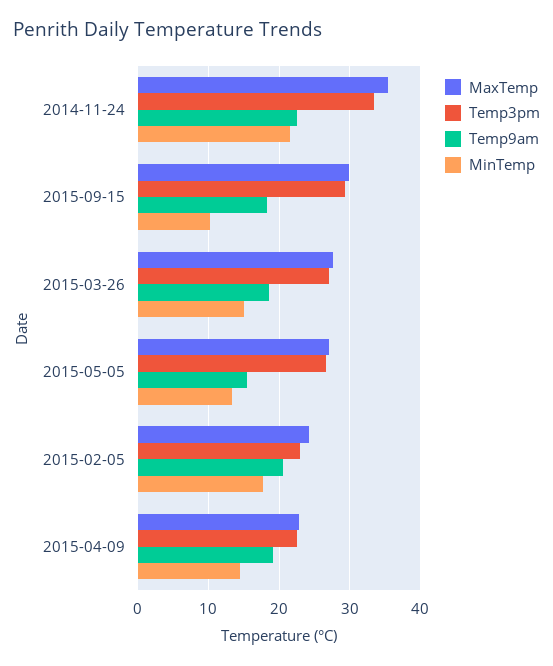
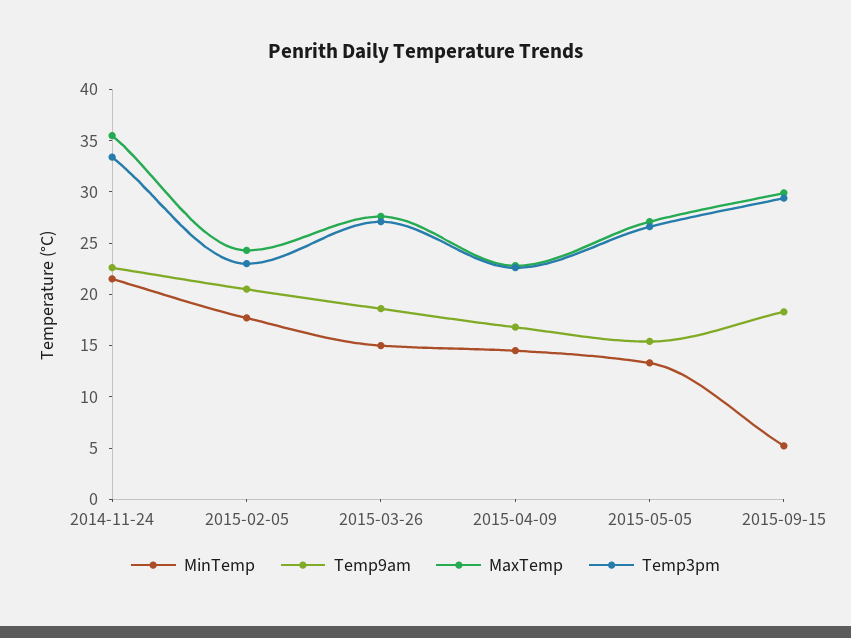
MinTemp, 2015-09-15: 10 -> 5
Temp9am, 2015-04-09: 19 -> 17

